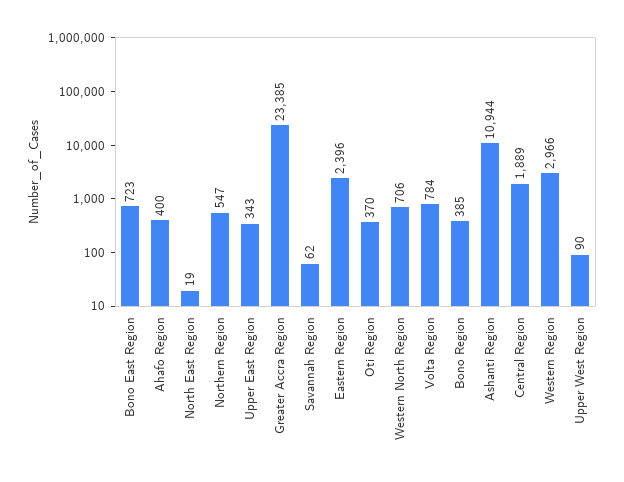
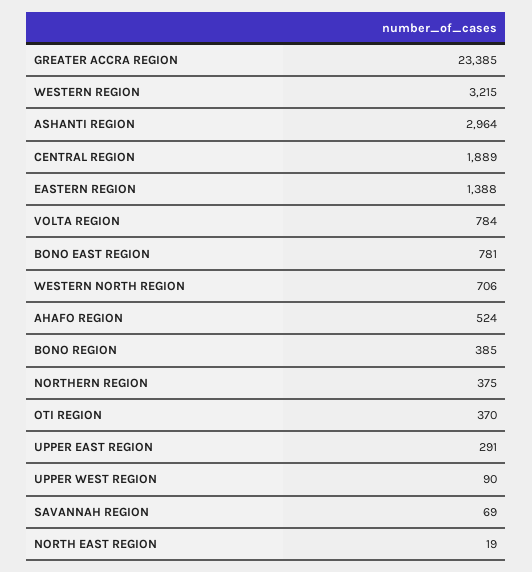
Bono East Region: 723 -> 781
Ahafo Region: 400 -> 524
Northern Region: 547 -> 375
Upper East Region: 343 -> 291
Savannah Region: 62 -> 69
Eastern Region: 2396 -> 1388
Ashanti Region: 10944 -> 2964
Western Region: 2966 -> 3215

